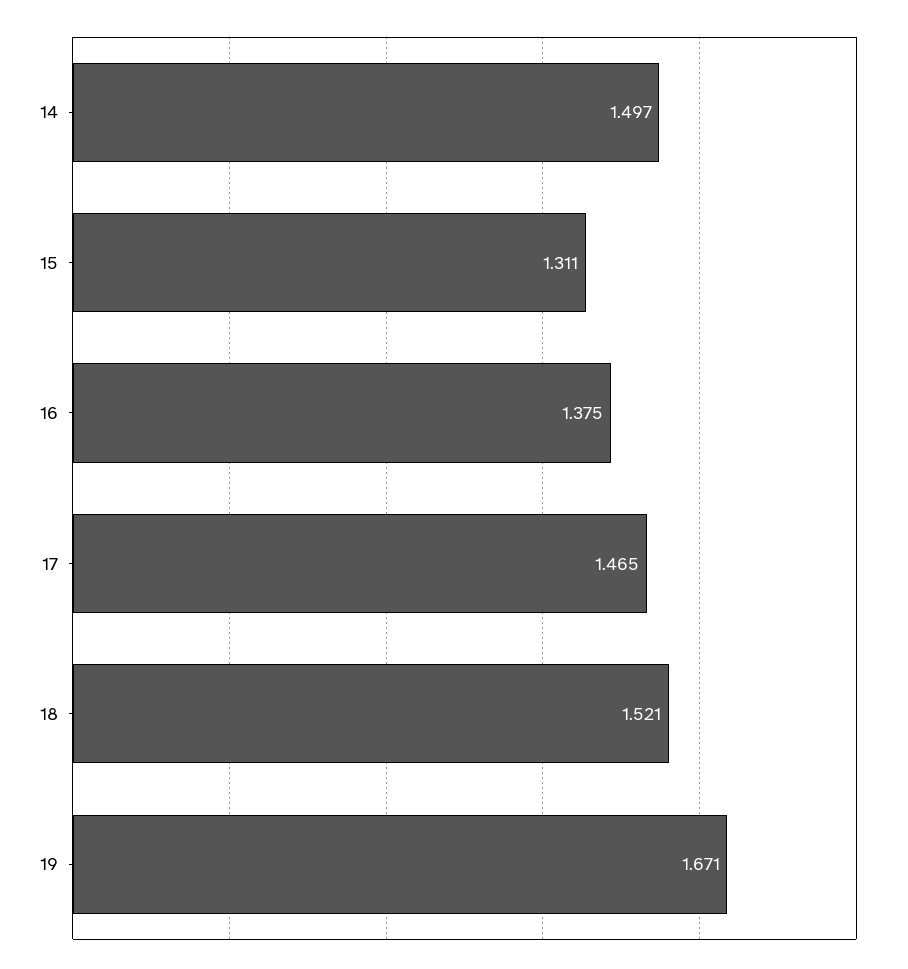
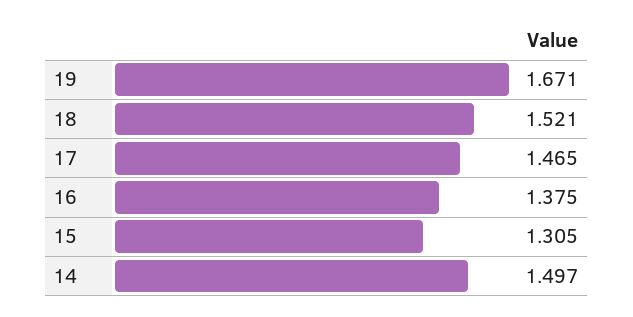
15: 1.311 -> 1.305

